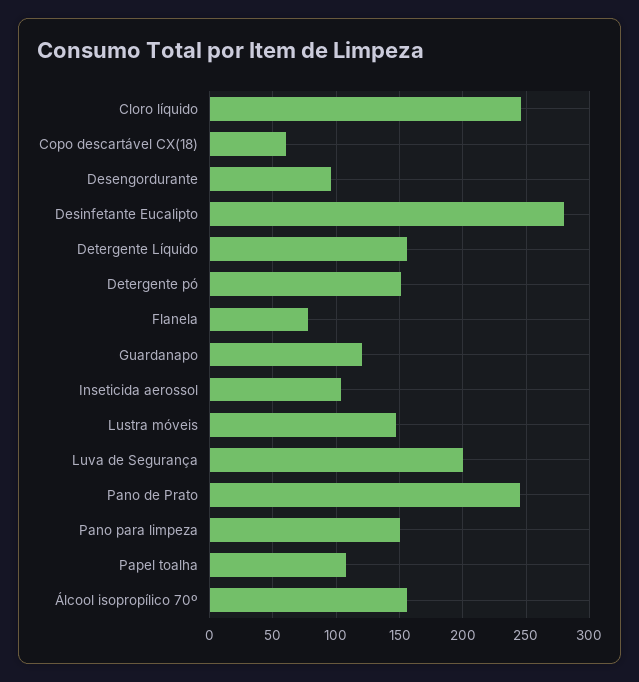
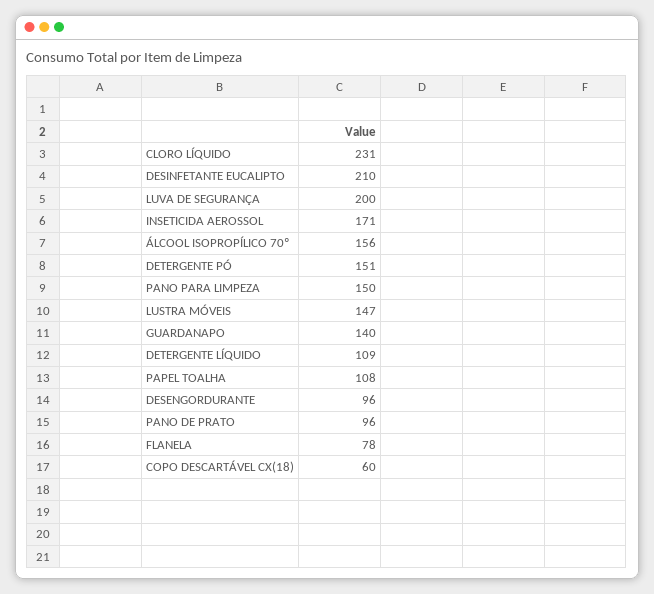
Cloro líquido: 245 -> 231
Desinfetante Eucalipto: 280 -> 210
Detergente Líquido: 155 -> 109
Guardanapo: 120 -> 140
Inseticida aerossol: 105 -> 171
Pano de Prato: 245 -> 96

